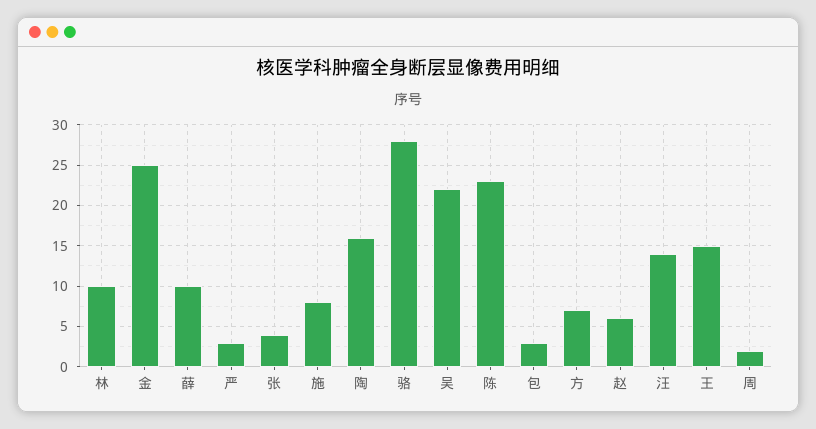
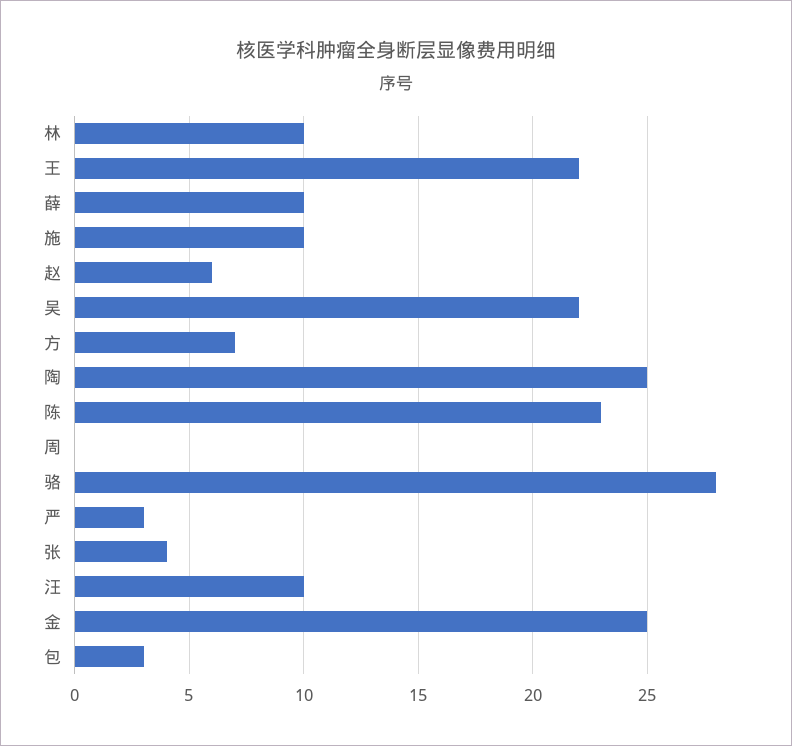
施: 8 -> 10
陶: 16 -> 25
汪: 14 -> 10
王: 15 -> 22
周: 2 -> 0

